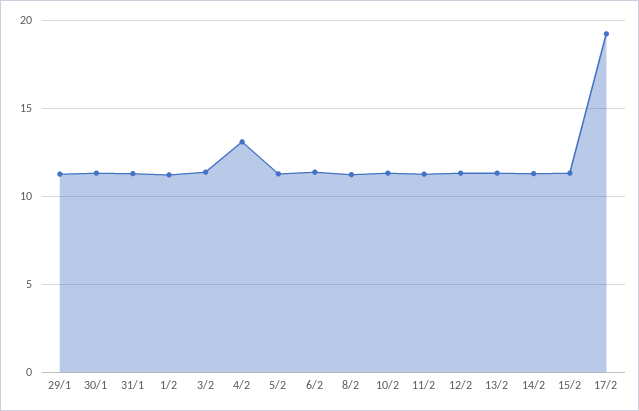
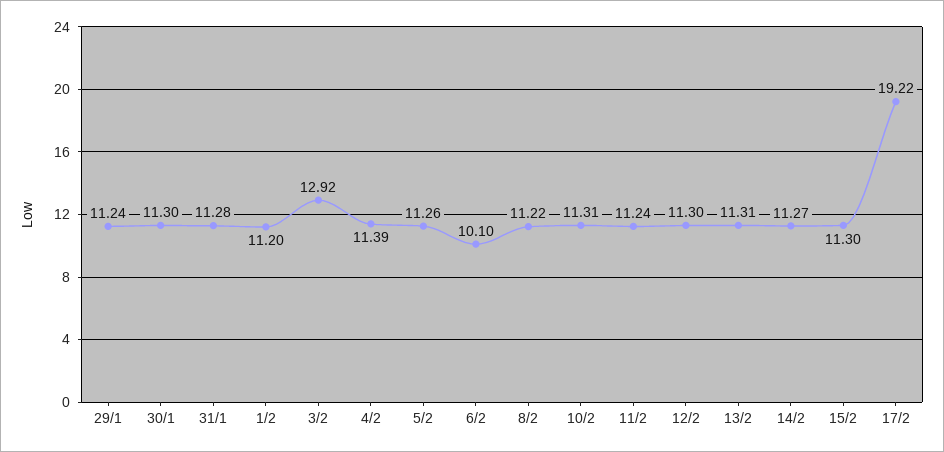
3/2: 11.5 -> 12.92
4/2: 13 -> 11.39
6/2: 11.5 -> 10.1

